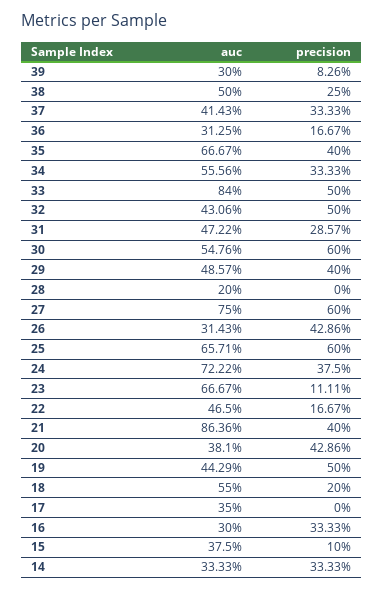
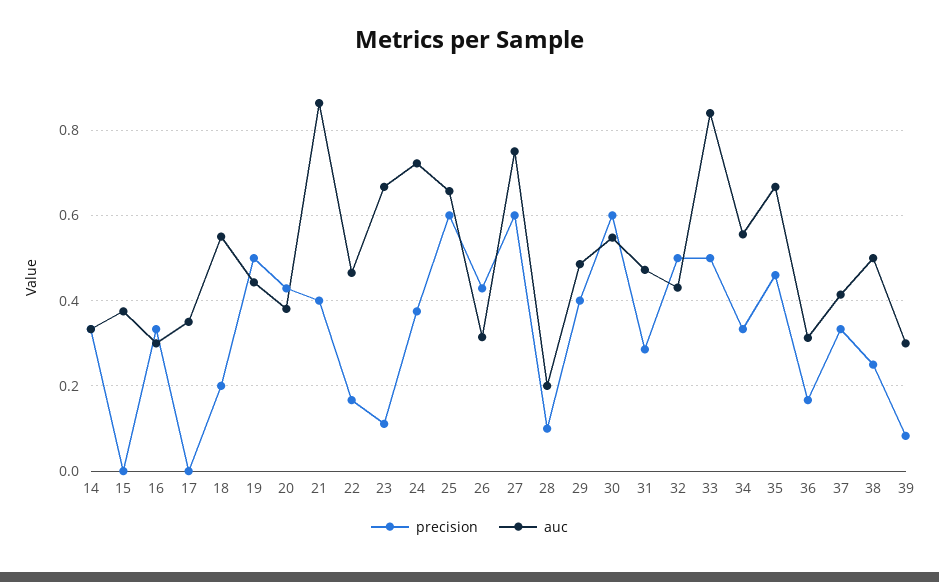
precision, 35: 0.4 -> 0.46
precision, 28: 0 -> 0.1
precision, 15: 0.1 -> 0

